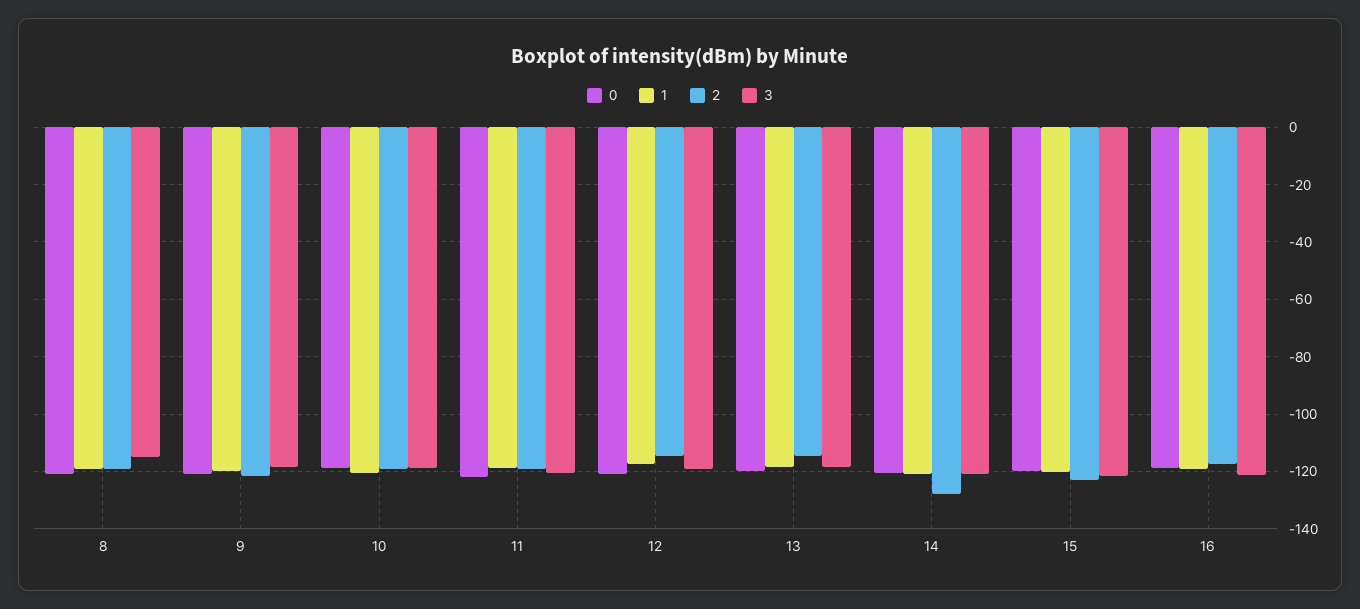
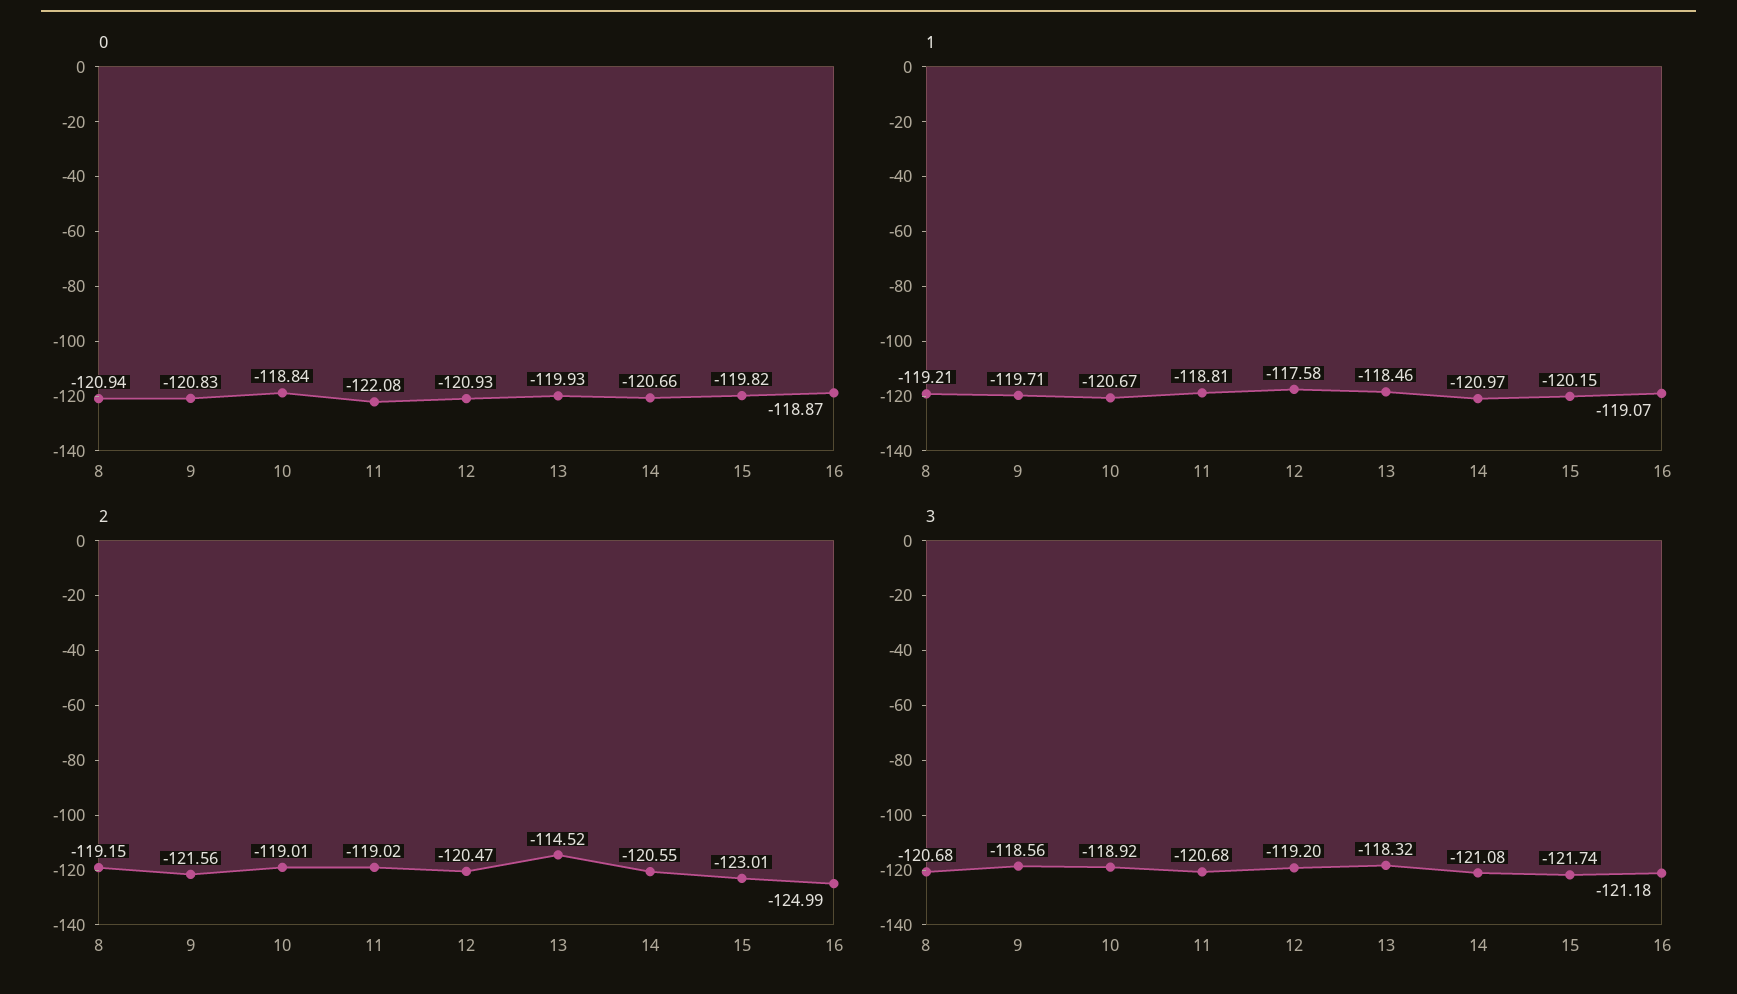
3, 8: -115 -> -120.68
2, 12: -115 -> -120.47
2, 14: -127.5 -> -120.55
2, 16: -117.5 -> -124.99

